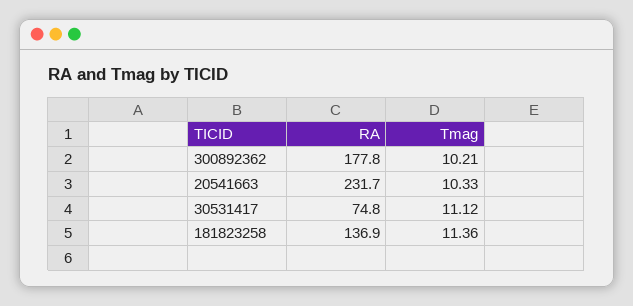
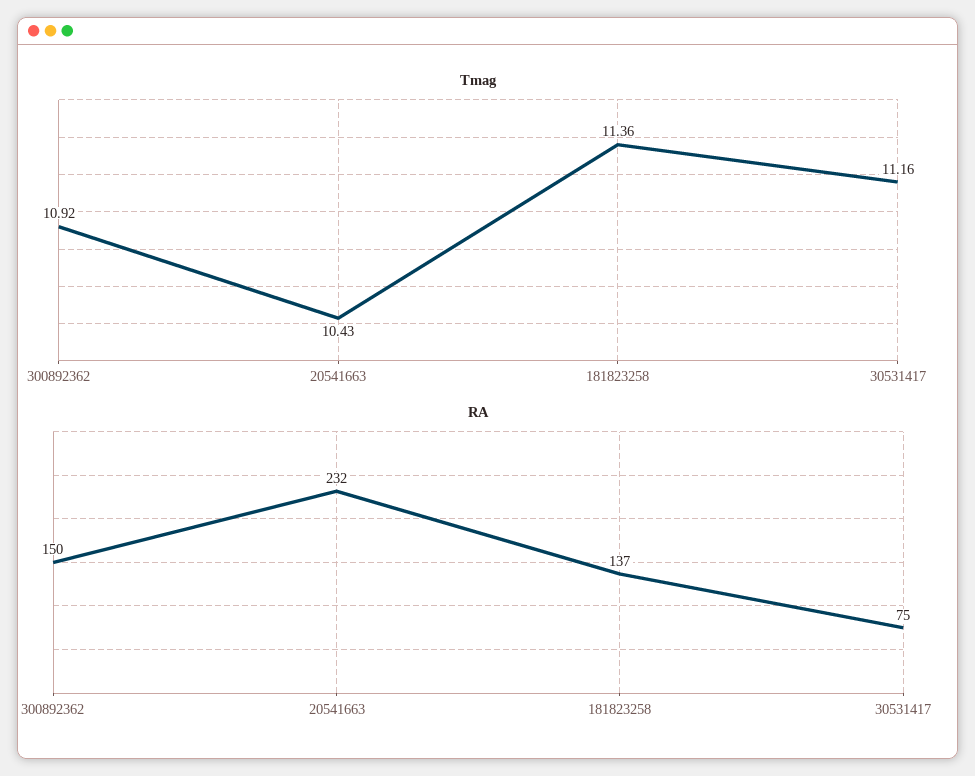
RA, 300892362: 177.8 -> 150
Tmag, 300892362: 10.21 -> 10.92
Tmag, 20541663: 10.33 -> 10.43
Tmag, 30531417: 11.12 -> 11.16

